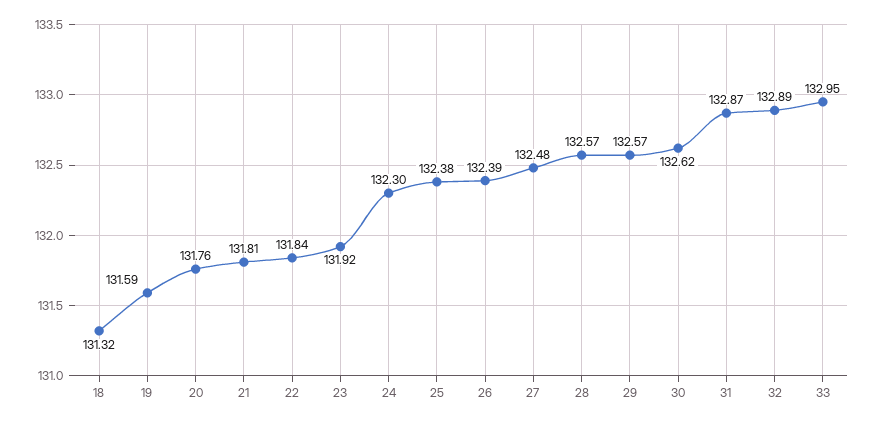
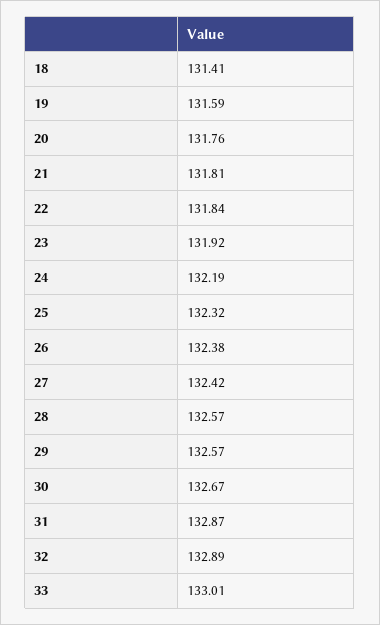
18: 131.32 -> 131.41
24: 132.3 -> 132.19
25: 132.38 -> 132.32
26: 132.39 -> 132.38
27: 132.48 -> 132.42
30: 132.62 -> 132.67
33: 132.95 -> 133.01

